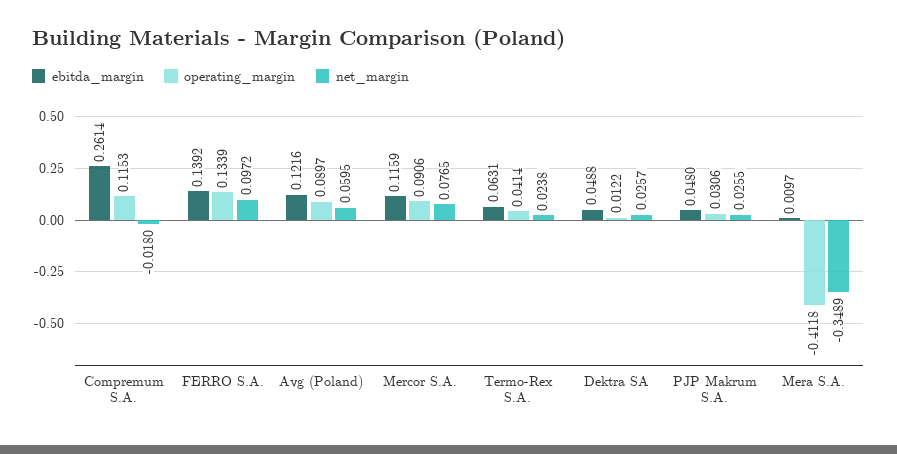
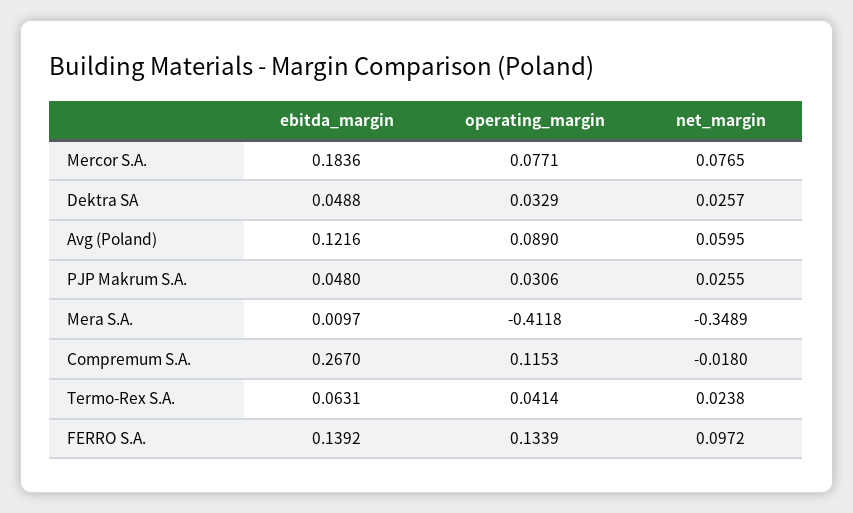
ebitda_margin, Compremum S.A.: 0.2614 -> 0.267
operating_margin, Avg (Poland): 0.0897 -> 0.089
ebitda_margin, Mercor S.A.: 0.1159 -> 0.1836
operating_margin, Mercor S.A.: 0.0906 -> 0.0771
operating_margin, Dektra SA: 0.0122 -> 0.0329

